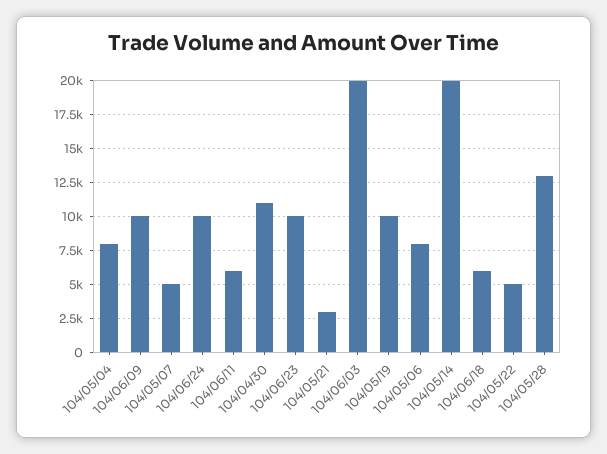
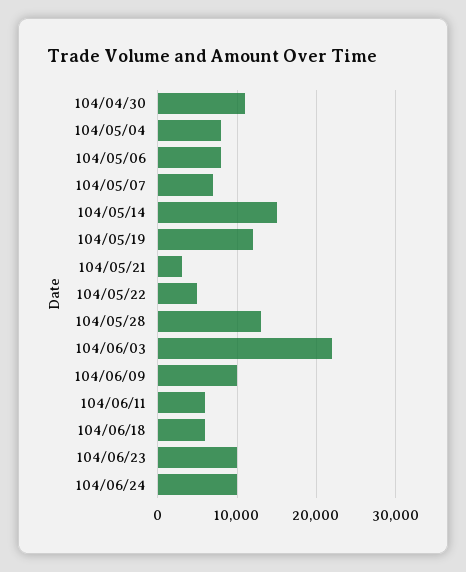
104/05/07: 5000 -> 7000
104/06/03: 20000 -> 22000
104/05/19: 10000 -> 12000
104/05/14: 20000 -> 15000

